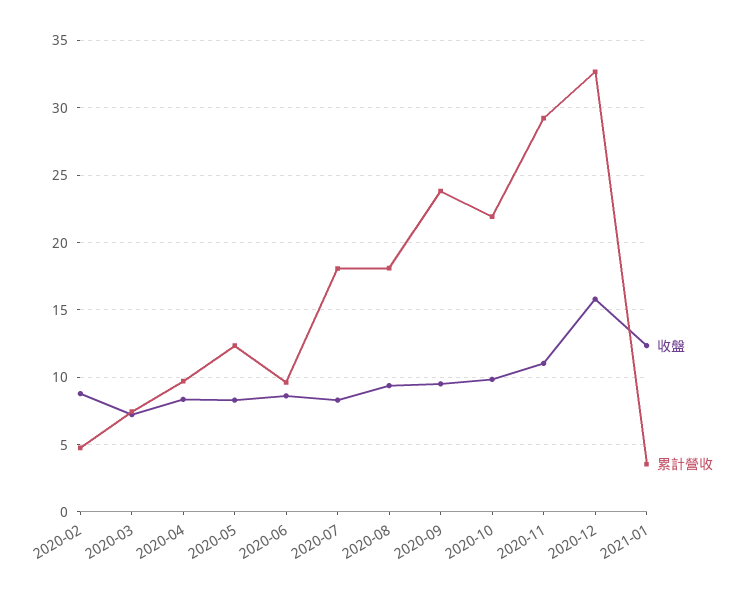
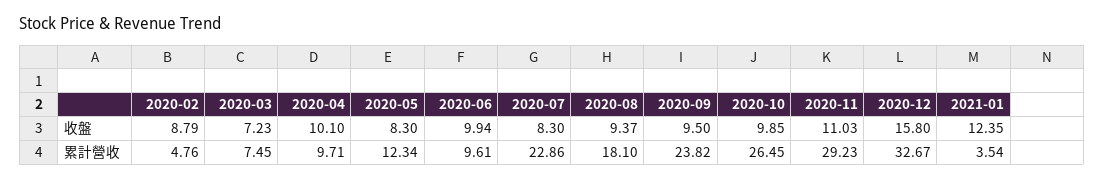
收盤, 2020-04: 8.5 -> 10.1
收盤, 2020-06: 8.5 -> 9.94
累計營收, 2020-07: 18 -> 22.86
累計營收, 2020-10: 22 -> 26.45

